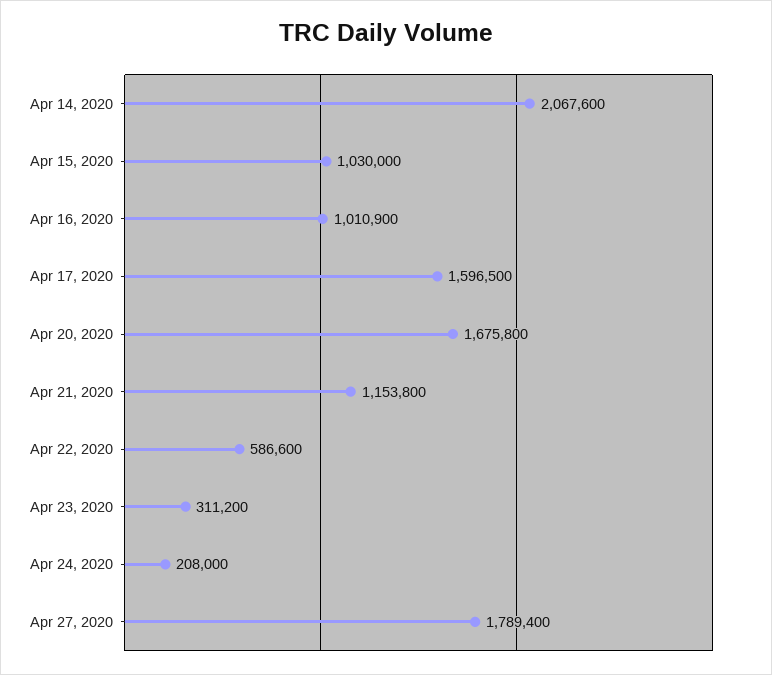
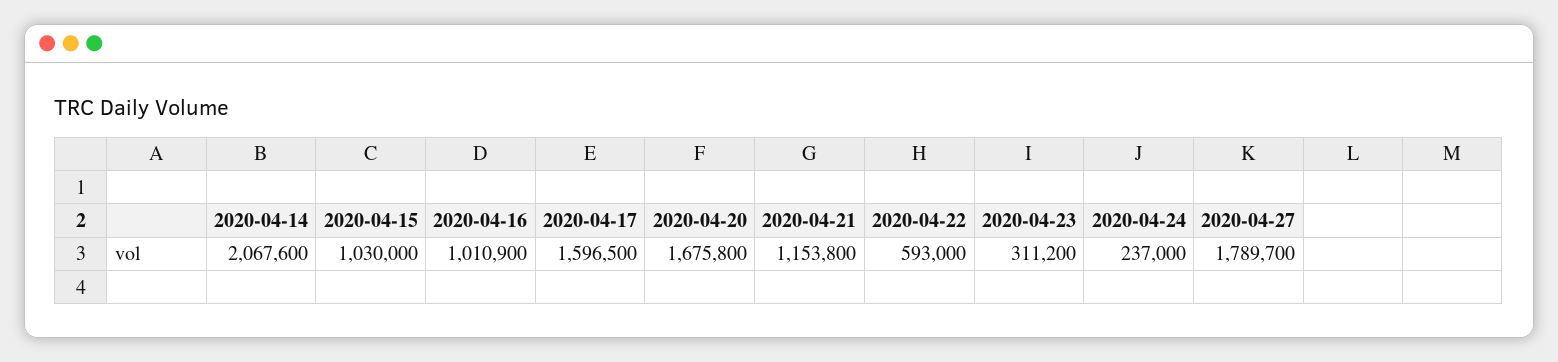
Apr 22, 2020: 586600 -> 593000
Apr 24, 2020: 208000 -> 237000
Apr 27, 2020: 1789400 -> 1789700

